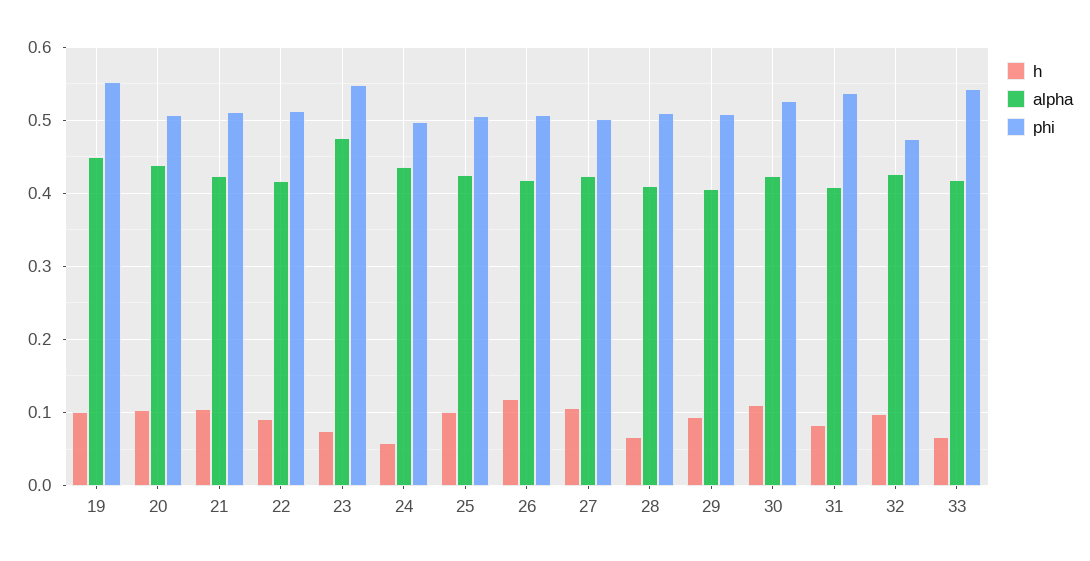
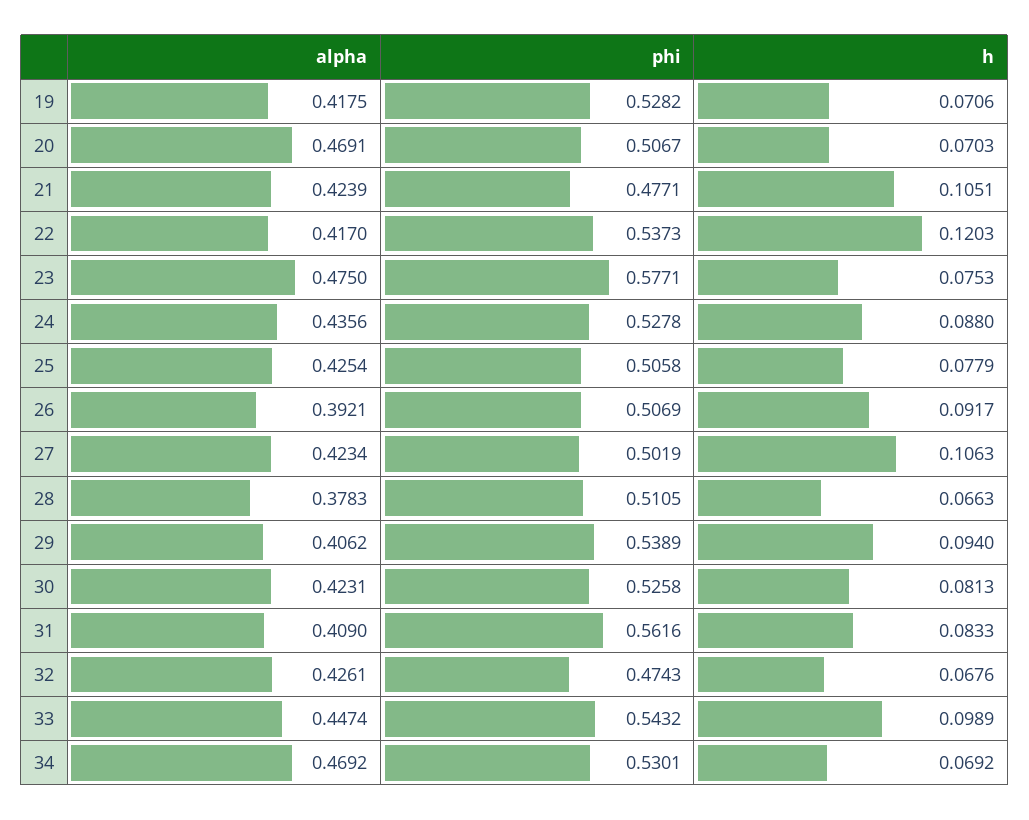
h, 19: 0.1 -> 0.0706
alpha, 19: 0.45 -> 0.4175
phi, 19: 0.55 -> 0.5282
h, 20: 0.1 -> 0.0703
alpha, 20: 0.44 -> 0.4691
phi, 21: 0.51 -> 0.4771
h, 22: 0.09 -> 0.1203
phi, 22: 0.51 -> 0.5373
phi, 23: 0.55 -> 0.5771
h, 24: 0.06 -> 0.088
phi, 24: 0.5 -> 0.5278
h, 25: 0.1 -> 0.0779
h, 26: 0.12 -> 0.0917
alpha, 26: 0.42 -> 0.3921
alpha, 28: 0.41 -> 0.3783
phi, 29: 0.51 -> 0.5389
h, 30: 0.11 -> 0.0813
phi, 31: 0.54 -> 0.5616
h, 32: 0.1 -> 0.0676
h, 33: 0.07 -> 0.0989
alpha, 33: 0.42 -> 0.4474
alpha, 34: none -> 0.4692
phi, 34: none -> 0.5301
h, 34: none -> 0.0692

